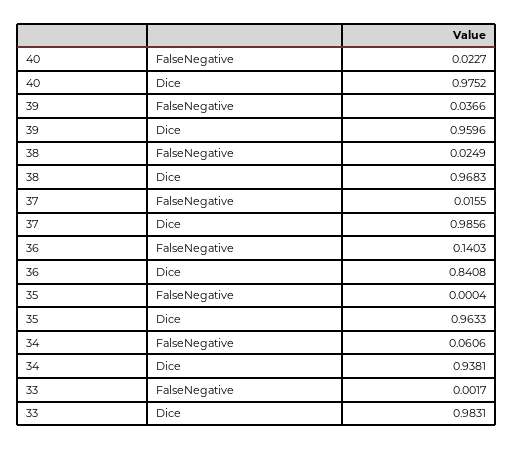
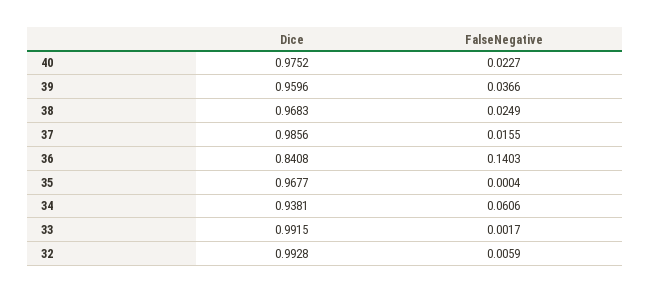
35, Dice: 0.9633 -> 0.9677
33, Dice: 0.9831 -> 0.9915
32, Dice: none -> 0.9928
32, FalseNegative: none -> 0.0059

